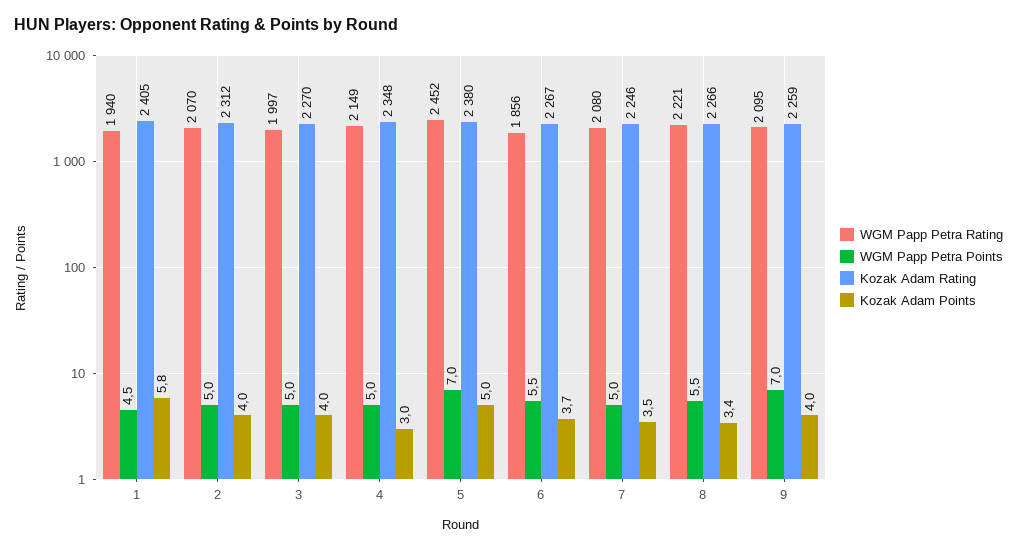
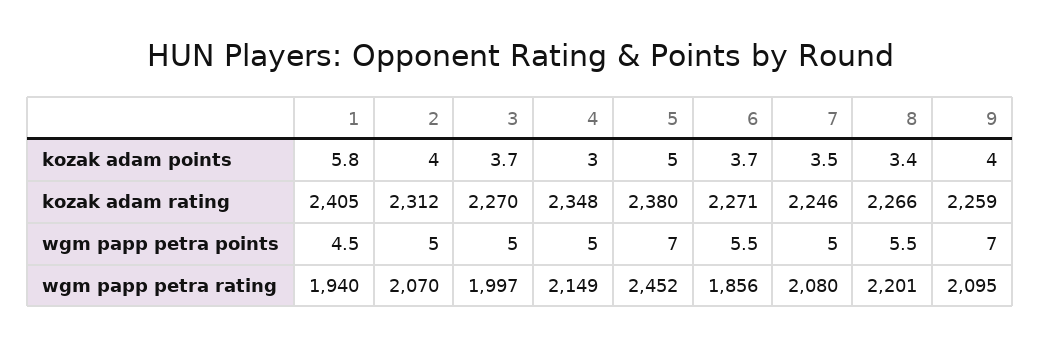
Kozak Adam Points, 3: 4 -> 3.7
Kozak Adam Rating, 6: 2267 -> 2271
WGM Papp Petra Rating, 8: 2221 -> 2201

